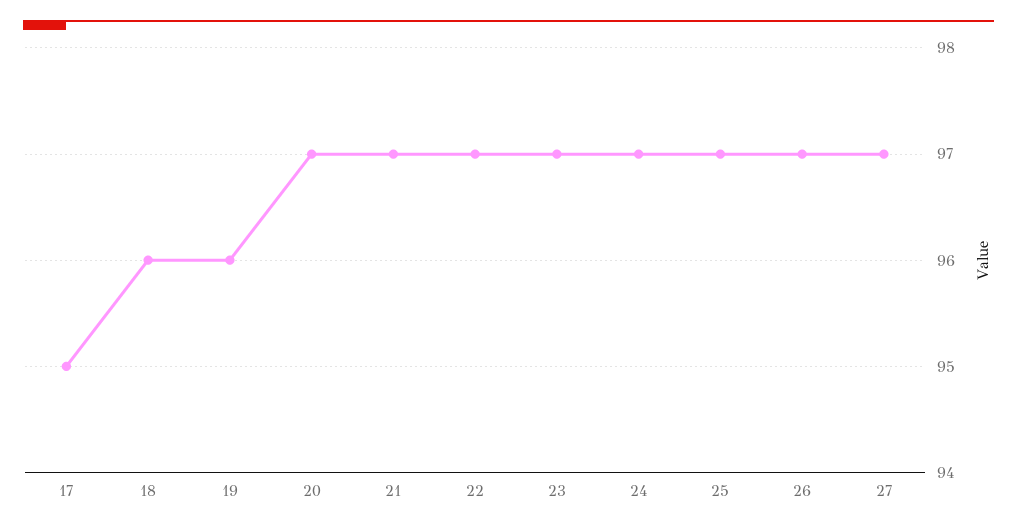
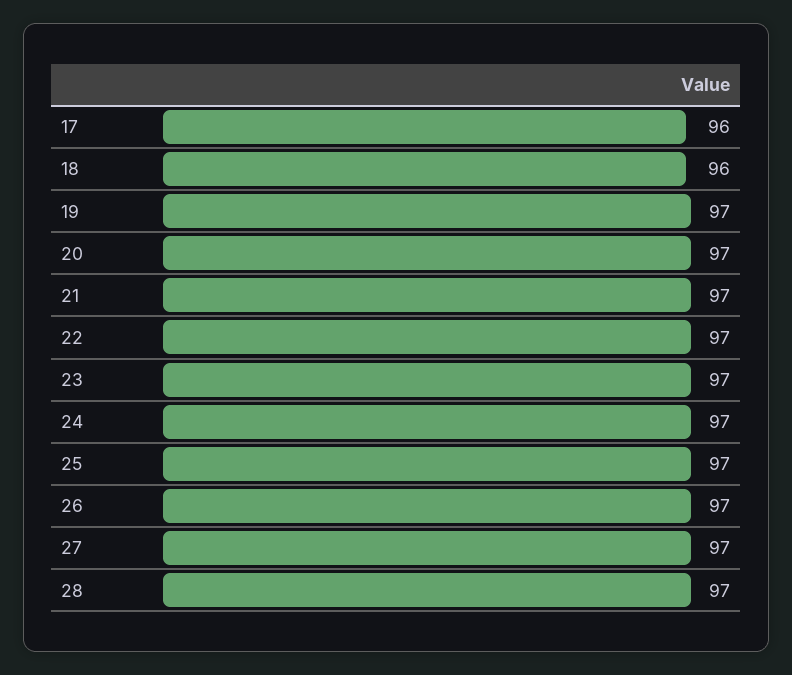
17: 95 -> 96
19: 96 -> 97
28: none -> 97

